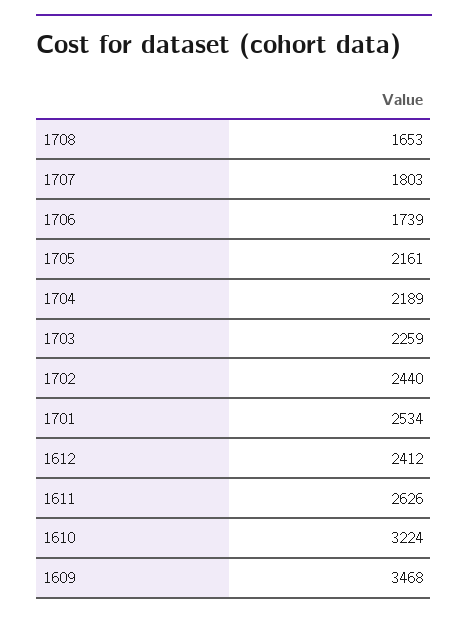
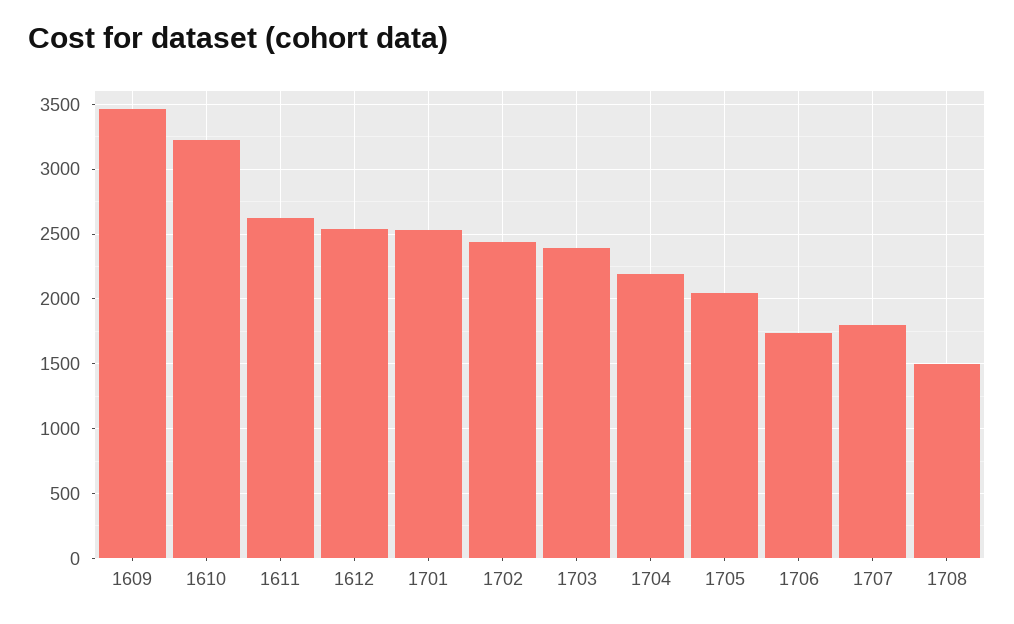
1708: 1653 -> 1500
1705: 2161 -> 2050
1703: 2259 -> 2400
1612: 2412 -> 2550

